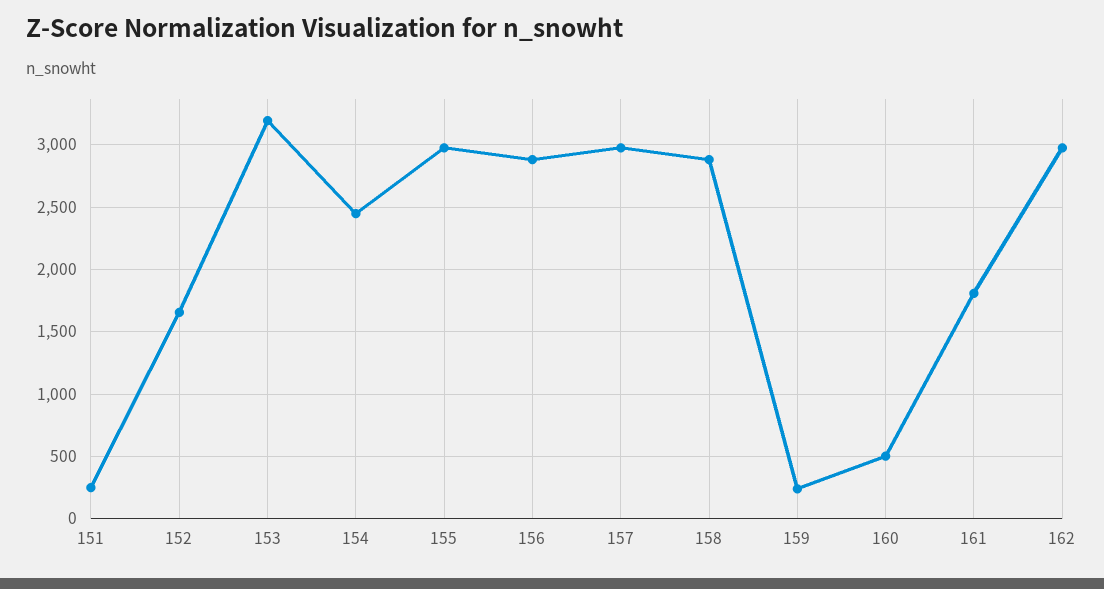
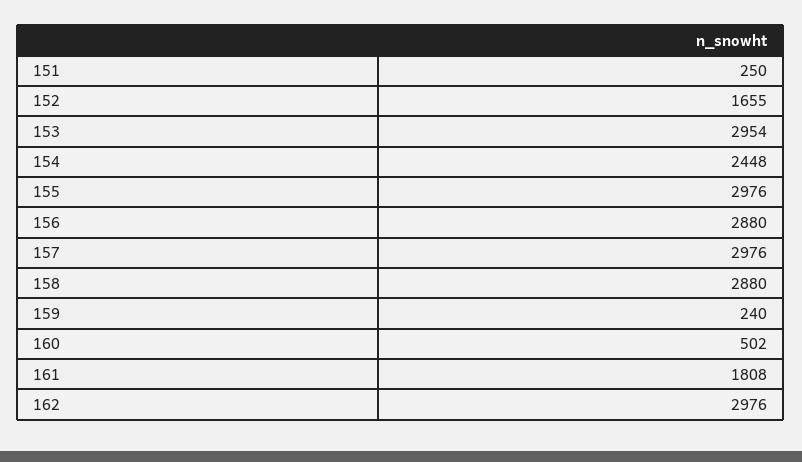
153: 3200 -> 2954

